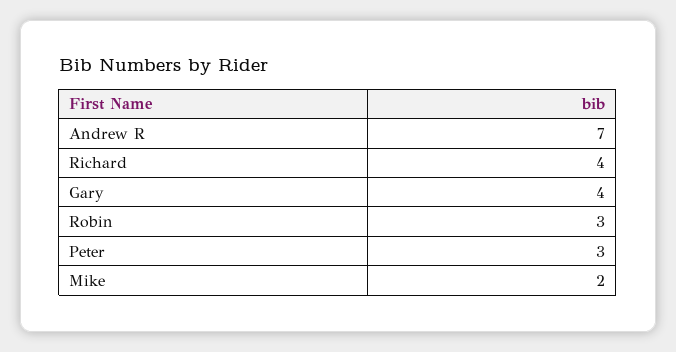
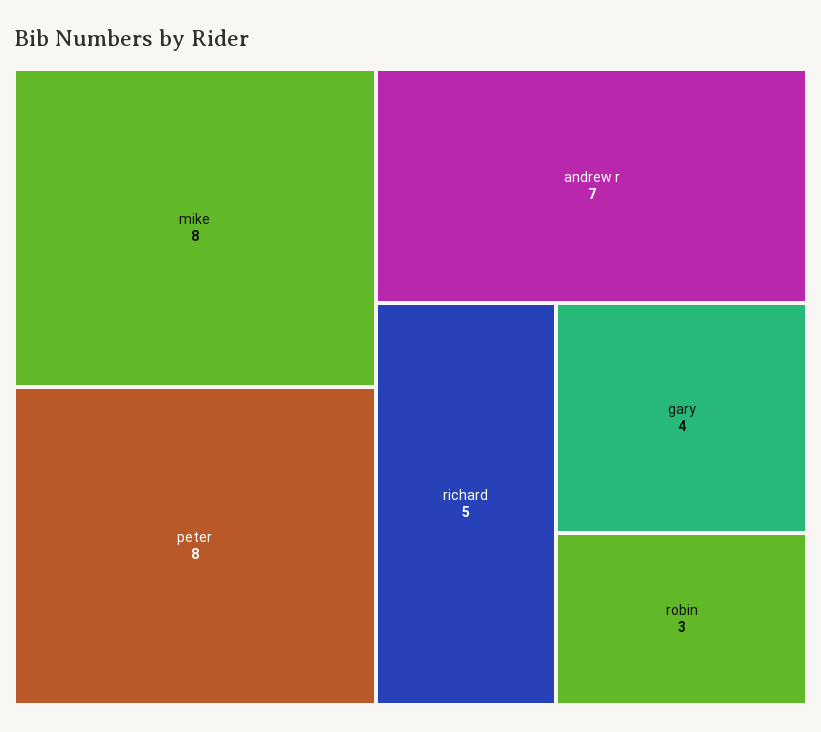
Richard: 4 -> 5
Peter: 3 -> 8
Mike: 2 -> 8

